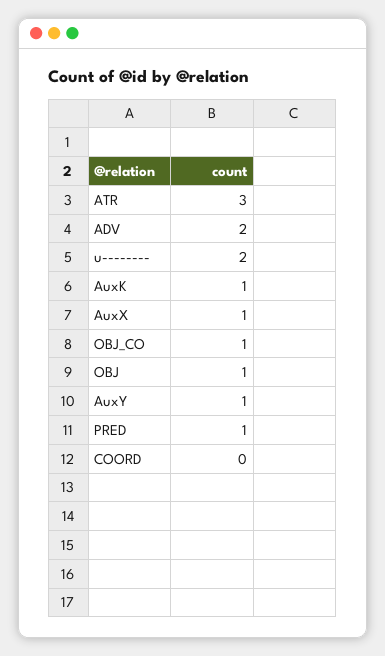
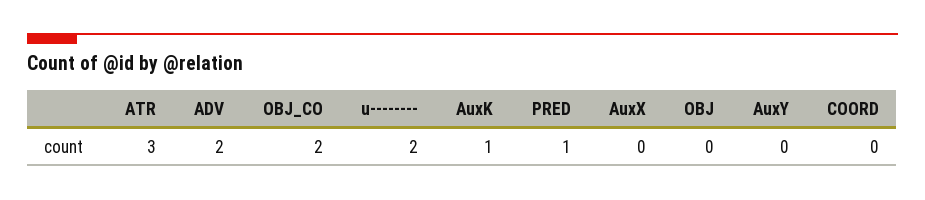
AuxX: 1 -> 0
OBJ_CO: 1 -> 2
OBJ: 1 -> 0
AuxY: 1 -> 0

